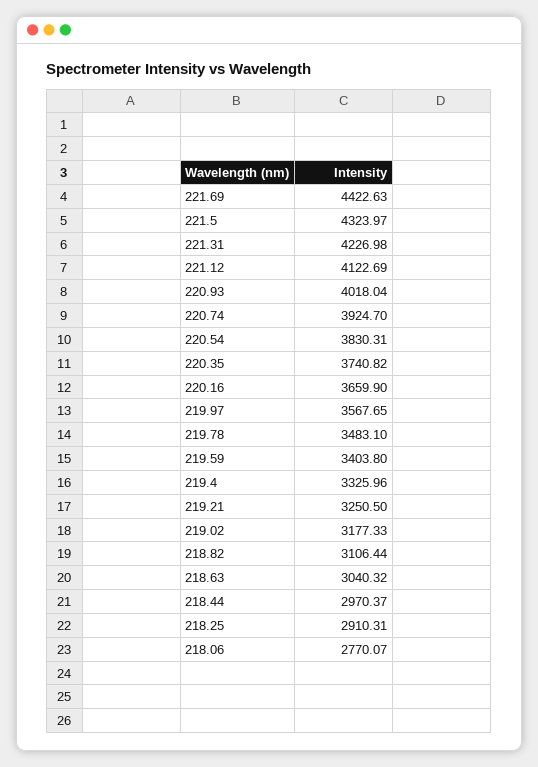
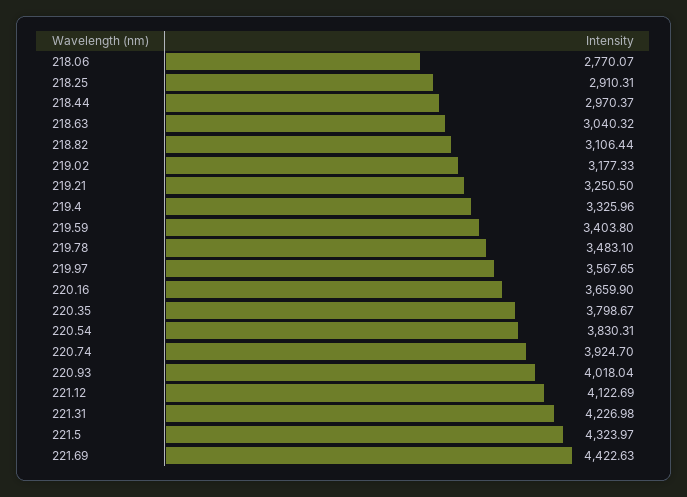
220.35: 3740.82 -> 3798.67

